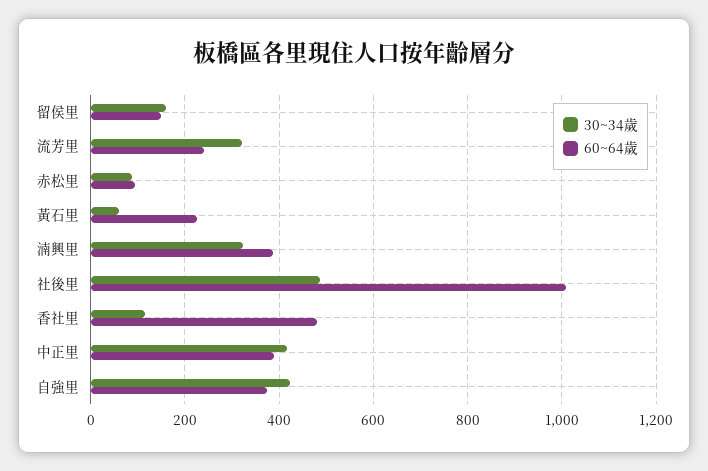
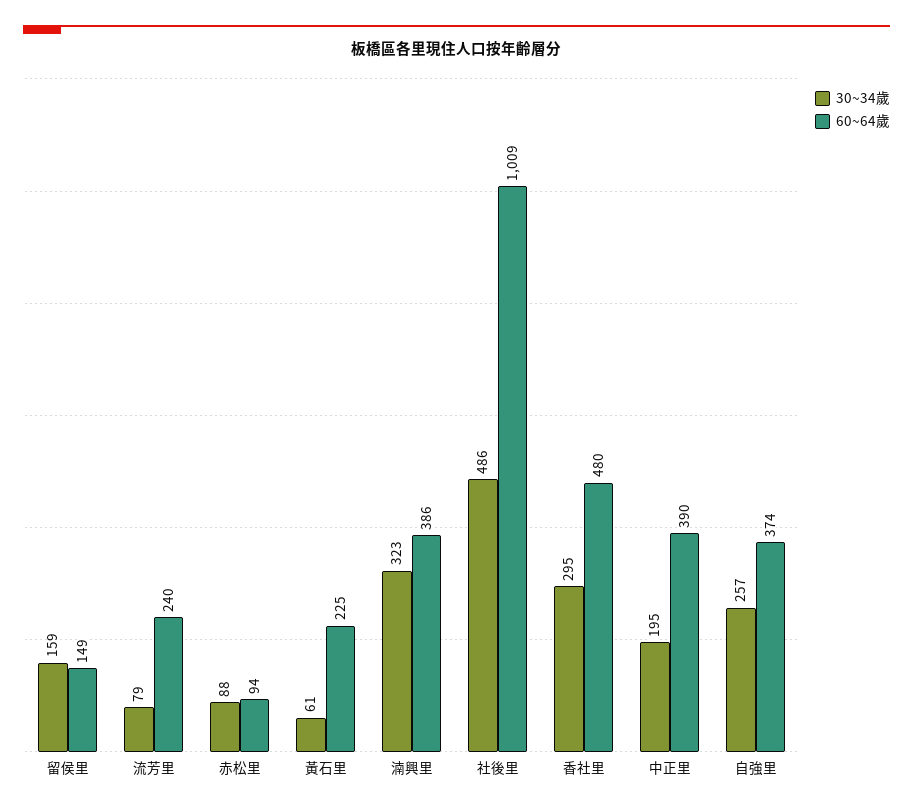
30~34歲, 流芳里: 320 -> 79
30~34歲, 香社里: 120 -> 295
30~34歲, 中正里: 420 -> 195
30~34歲, 自強里: 420 -> 257

